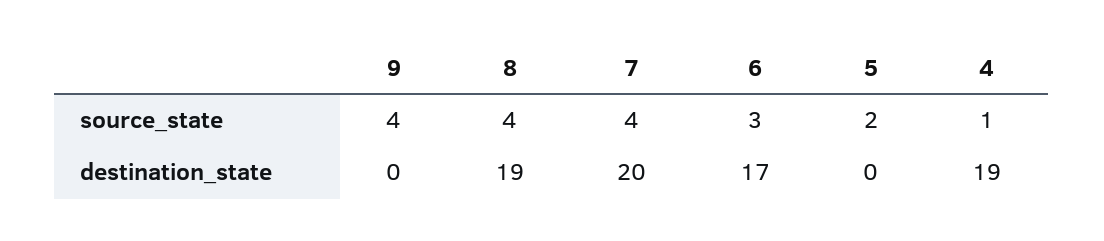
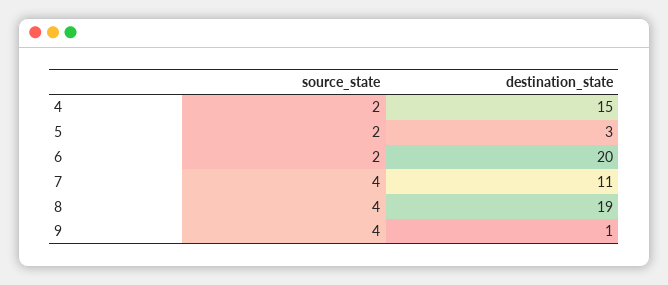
6, source_state: 3 -> 2
4, source_state: 1 -> 2
9, destination_state: 0 -> 1
7, destination_state: 20 -> 11
6, destination_state: 17 -> 20
5, destination_state: 0 -> 3
4, destination_state: 19 -> 15

